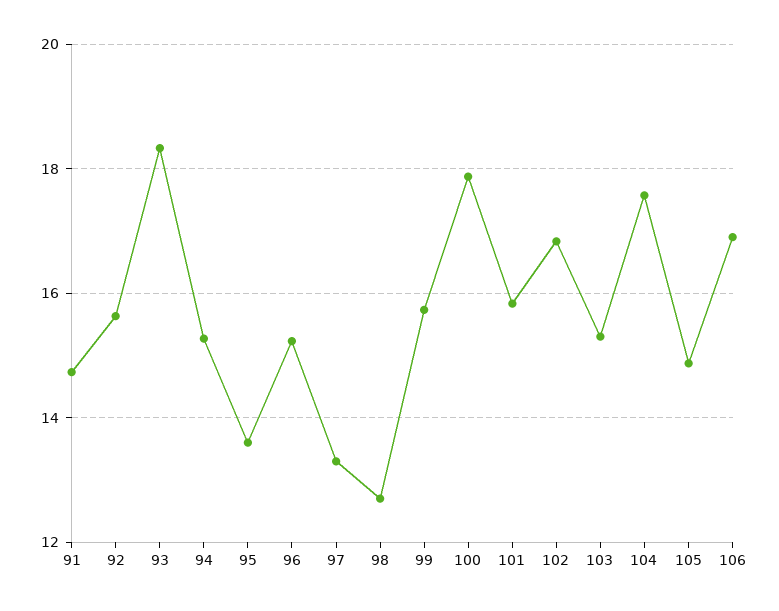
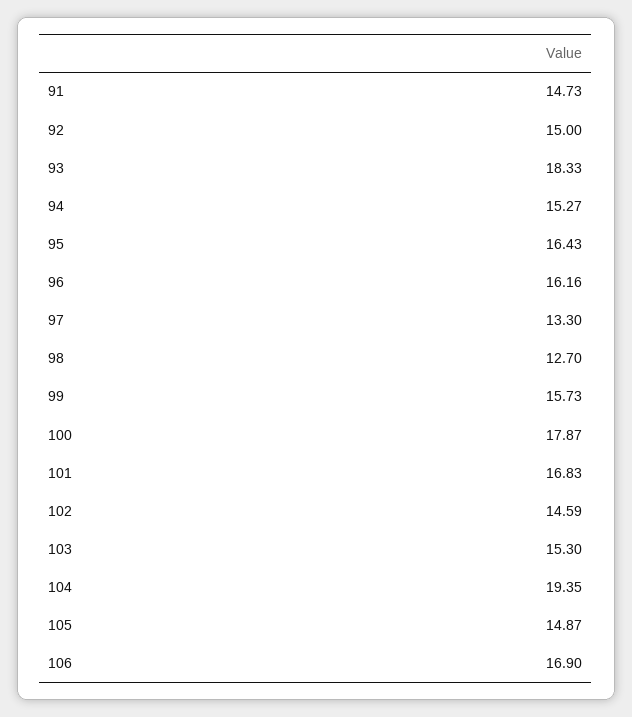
92: 15.6 -> 15
95: 13.6 -> 16.43
96: 15.2 -> 16.16
101: 15.8 -> 16.83
102: 16.8 -> 14.59
104: 17.6 -> 19.35

